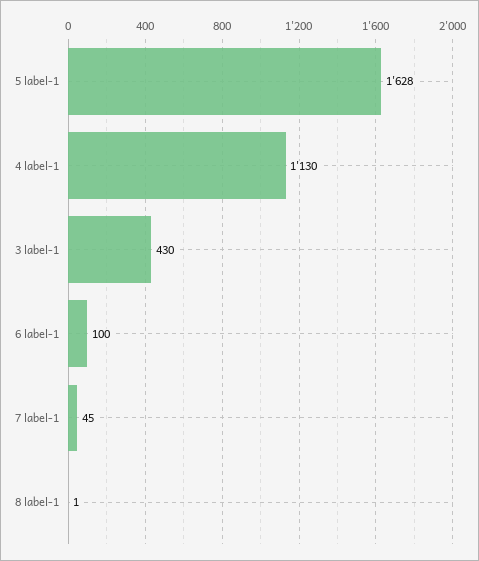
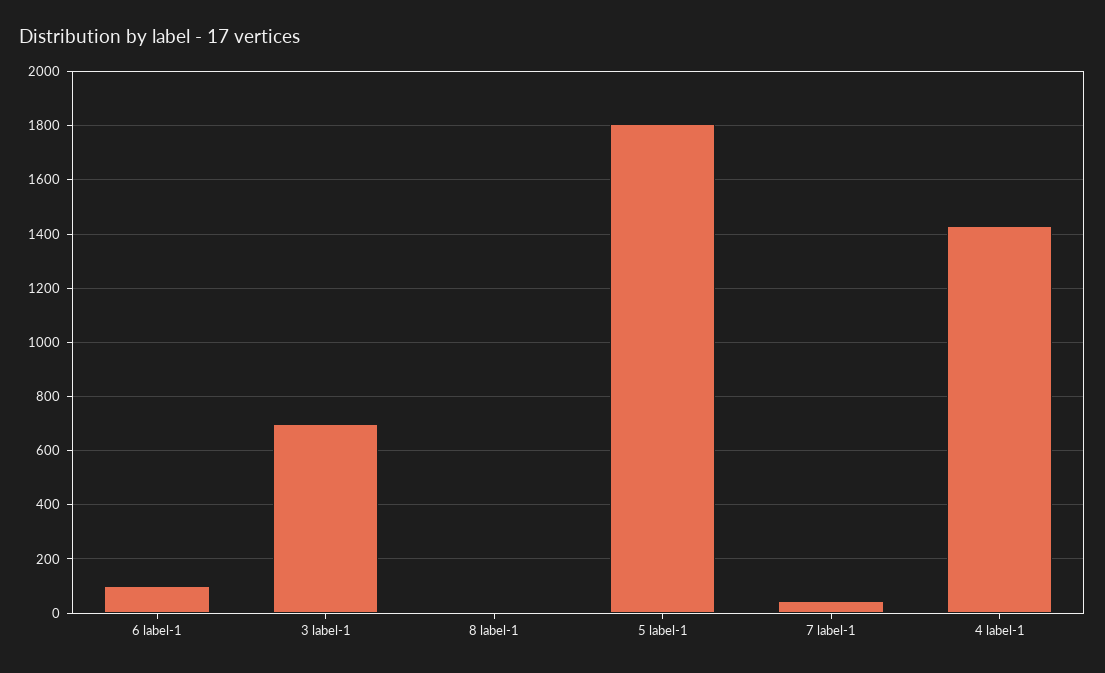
5 label-1: 1628 -> 1800
4 label-1: 1130 -> 1425
3 label-1: 430 -> 700

